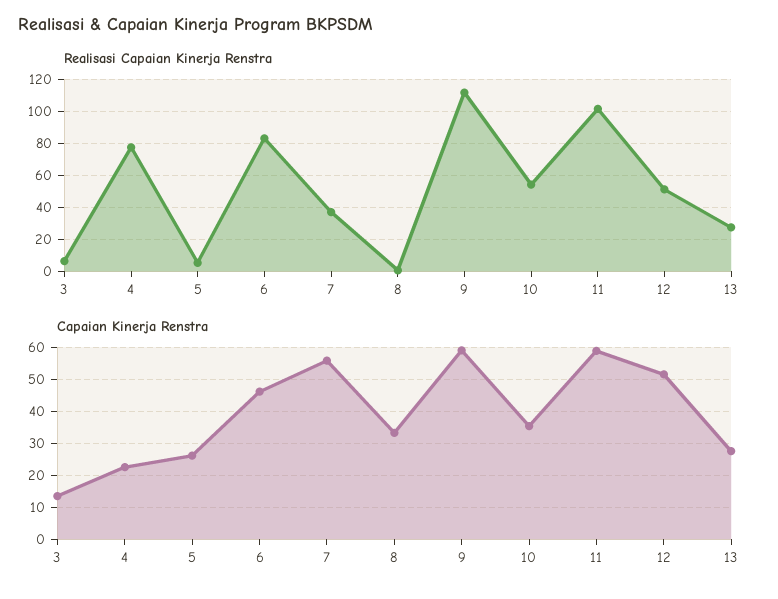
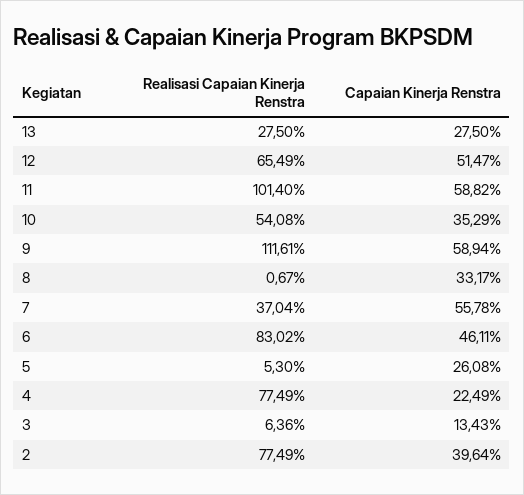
Realisasi Capaian Kinerja Renstra, 12: 50 -> 65.49
Realisasi Capaian Kinerja Renstra, 2: none -> 77.49
Capaian Kinerja Renstra, 2: none -> 39.64

